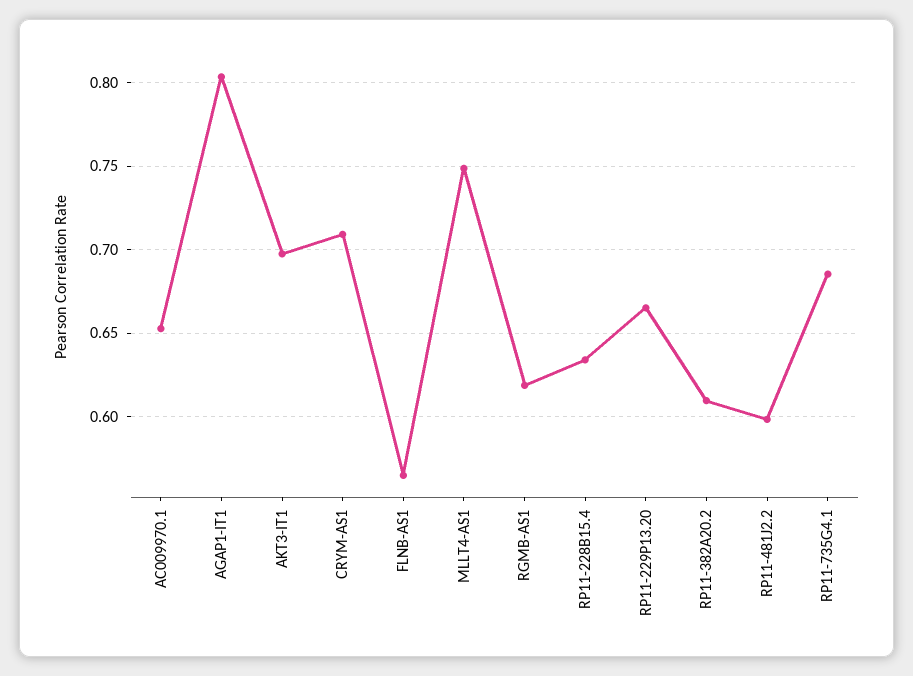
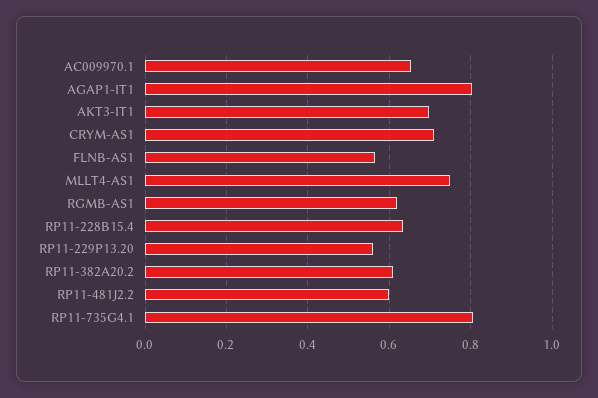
RP11-229P13.20: 0.665 -> 0.56
RP11-735G4.1: 0.685 -> 0.8

